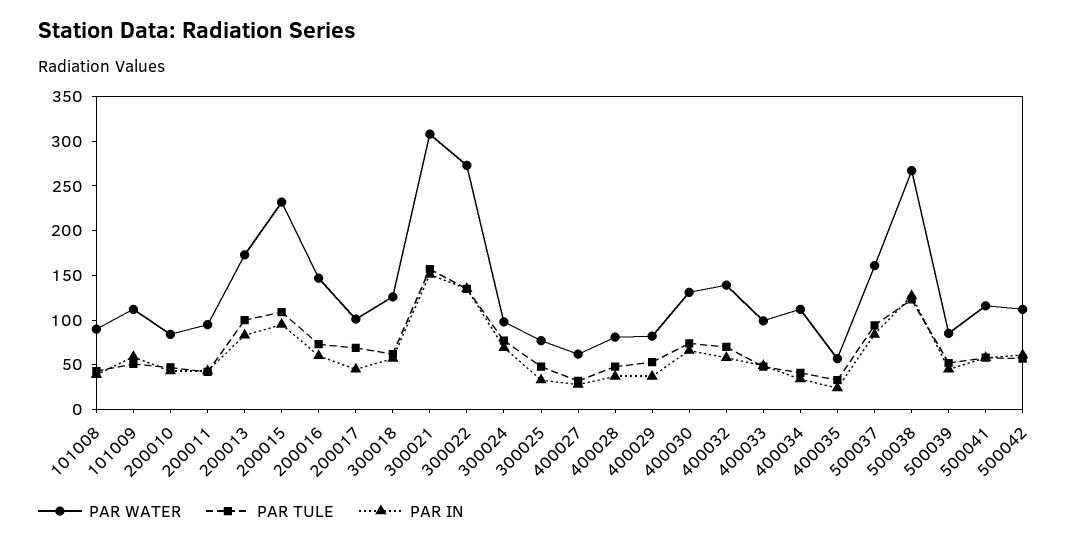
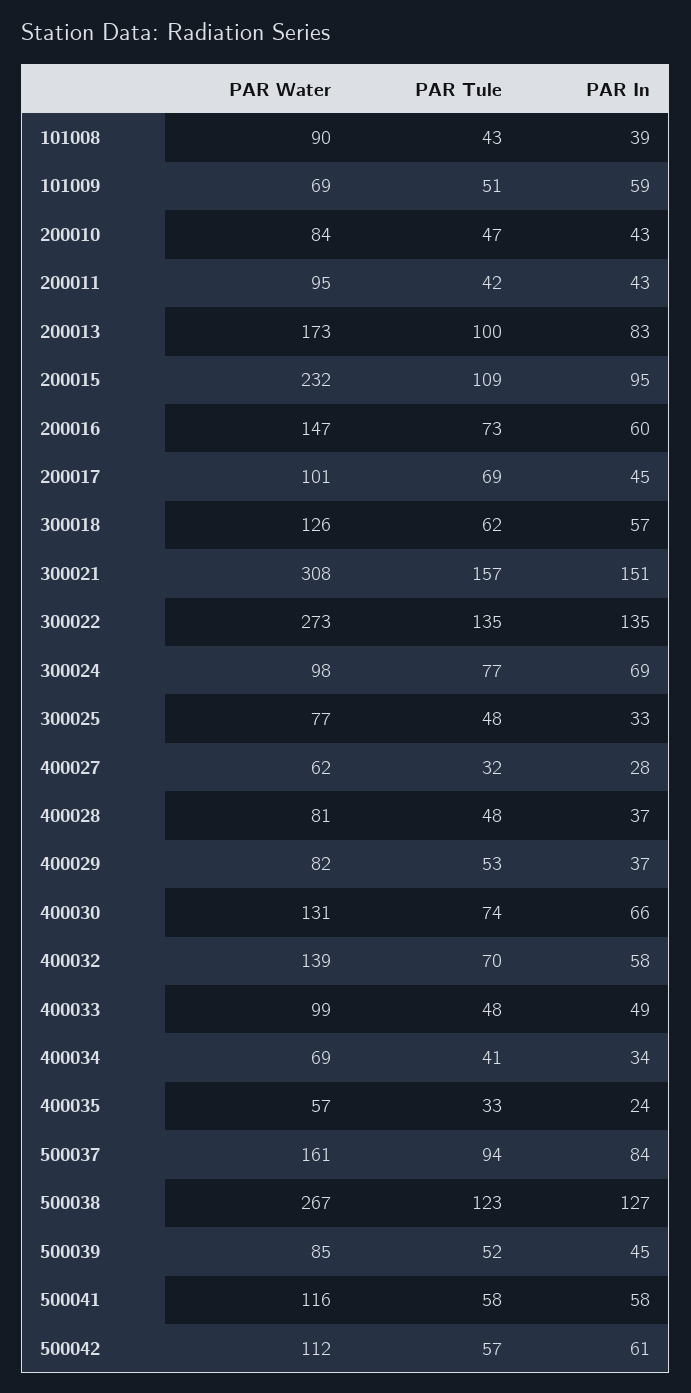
PAR WATER, 101009: 110 -> 69
PAR WATER, 400034: 110 -> 69

